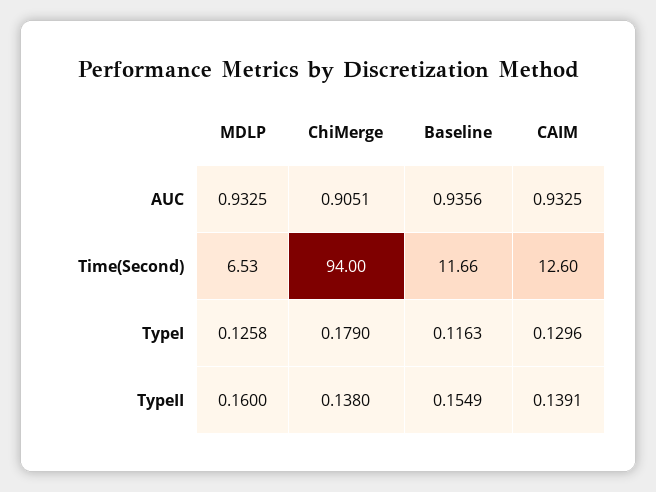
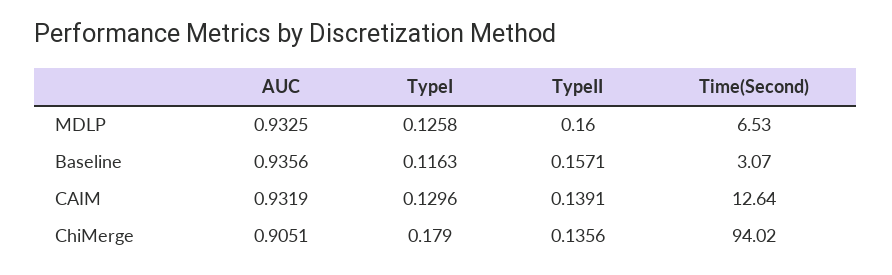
CAIM, AUC: 0.9325 -> 0.9319
ChiMerge, Time(Second): 94 -> 94.02
Baseline, Time(Second): 11.66 -> 3.07
CAIM, Time(Second): 12.6 -> 12.64
ChiMerge, TypeII: 0.138 -> 0.1356
Baseline, TypeII: 0.1549 -> 0.1571

